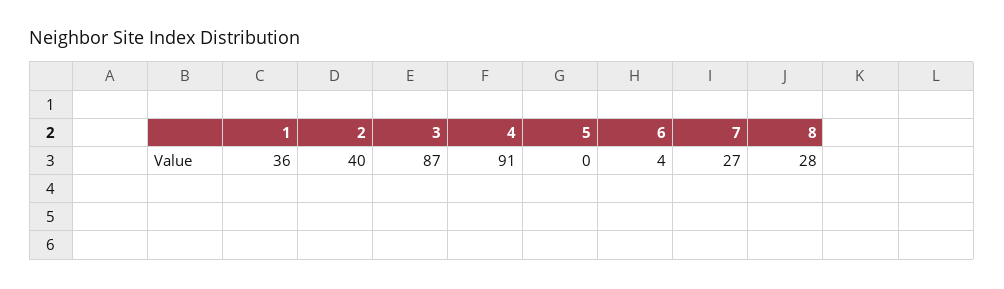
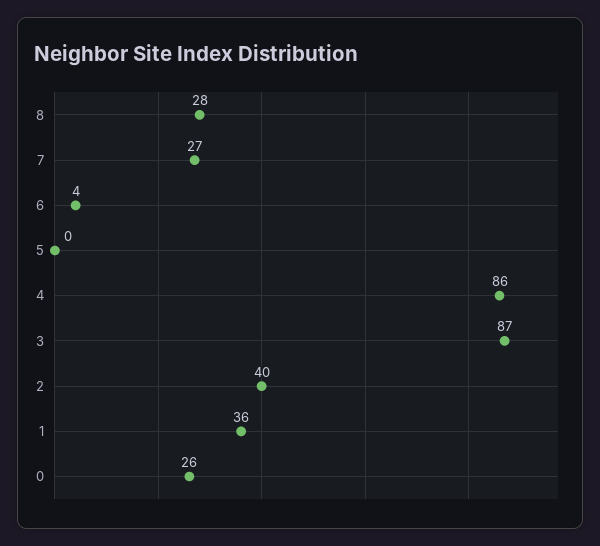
4: 91 -> 86
0: none -> 26

